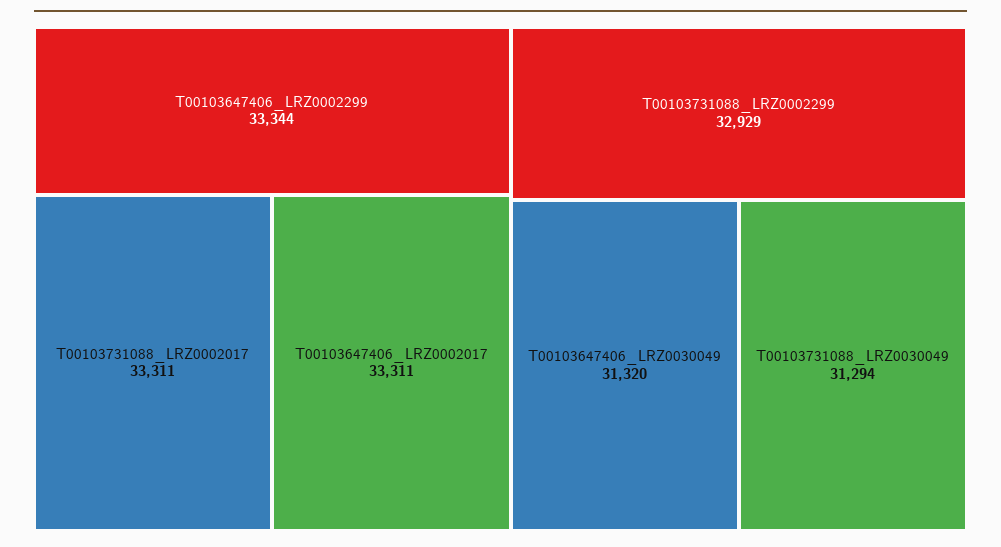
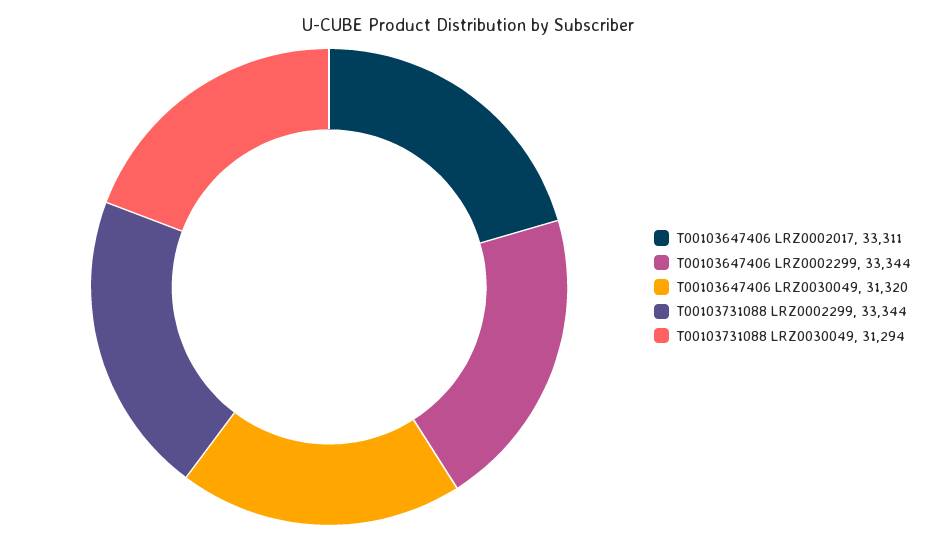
T00103731088_LRZ0002017: 33311 -> none
T00103731088_LRZ0002299: 32929 -> 33344

